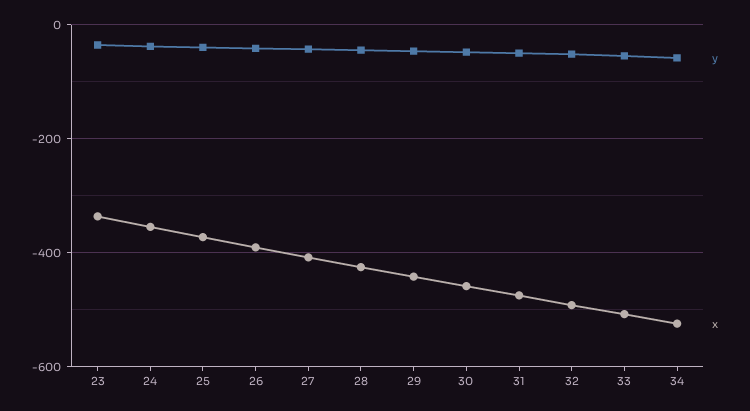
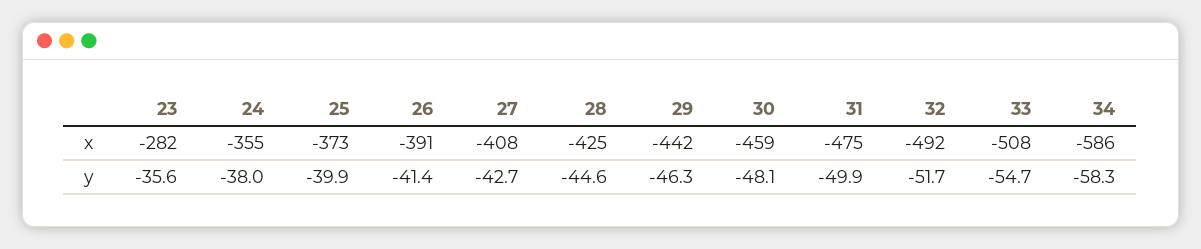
x, 23: -340 -> -282
x, 34: -520 -> -586

